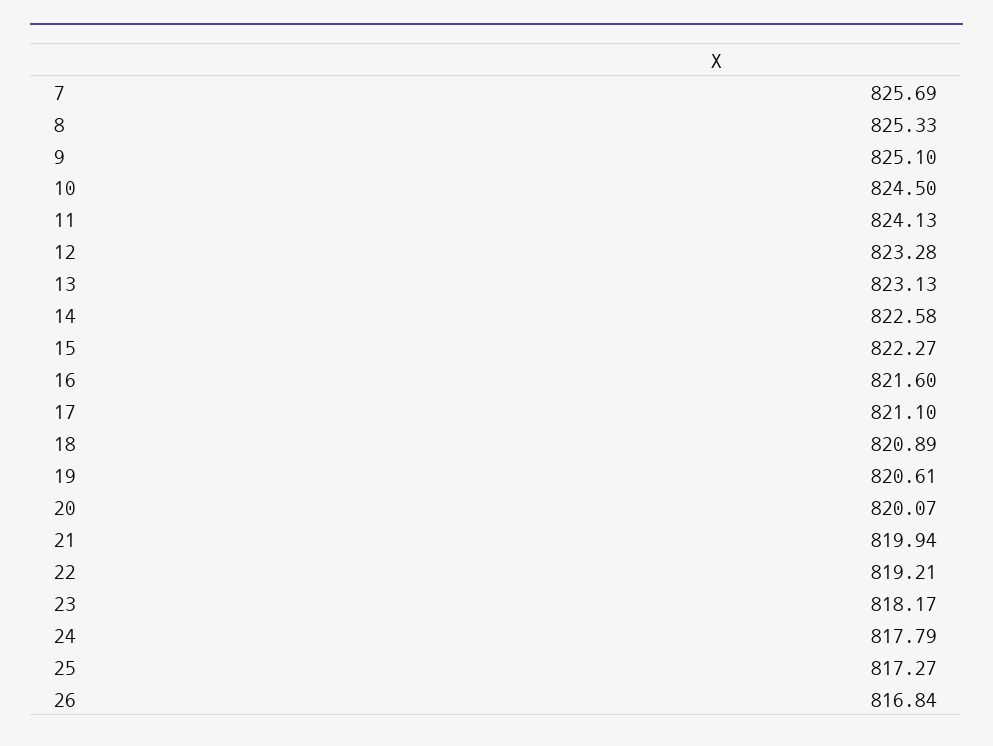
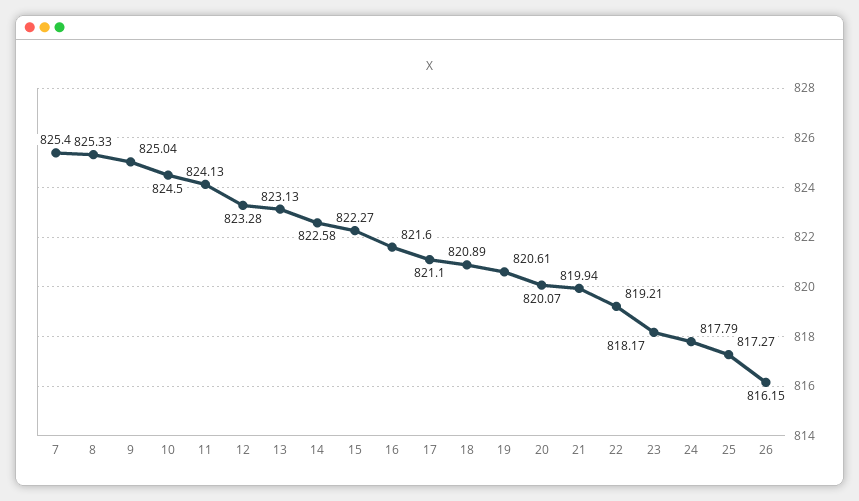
7: 825.69 -> 825.4
9: 825.1 -> 825.04
26: 816.84 -> 816.15

